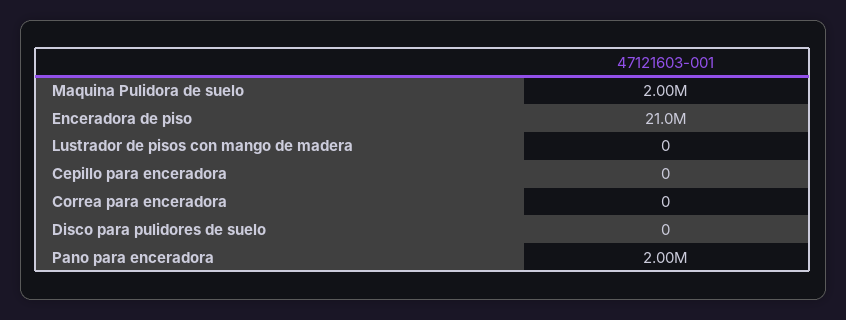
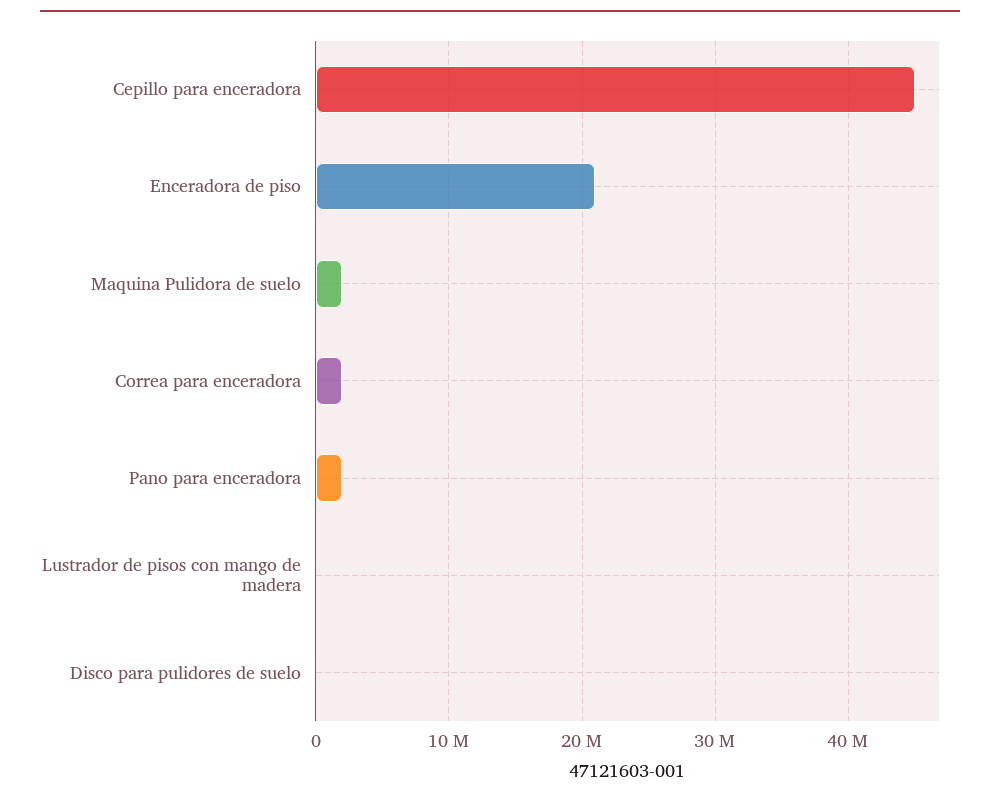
Cepillo para enceradora: 0 -> 45000000
Correa para enceradora: 0 -> 2000000

